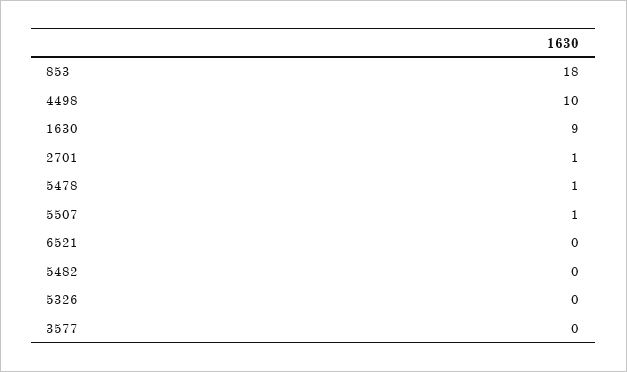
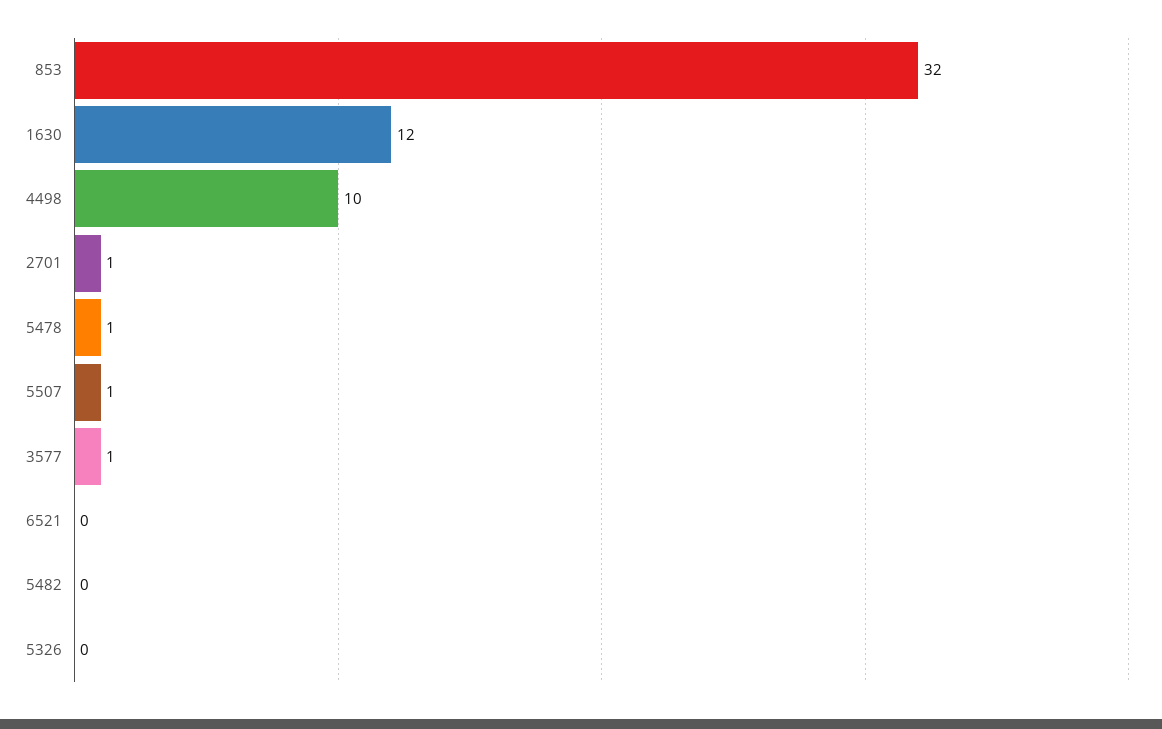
853: 18 -> 32
1630: 9 -> 12
3577: 0 -> 1

